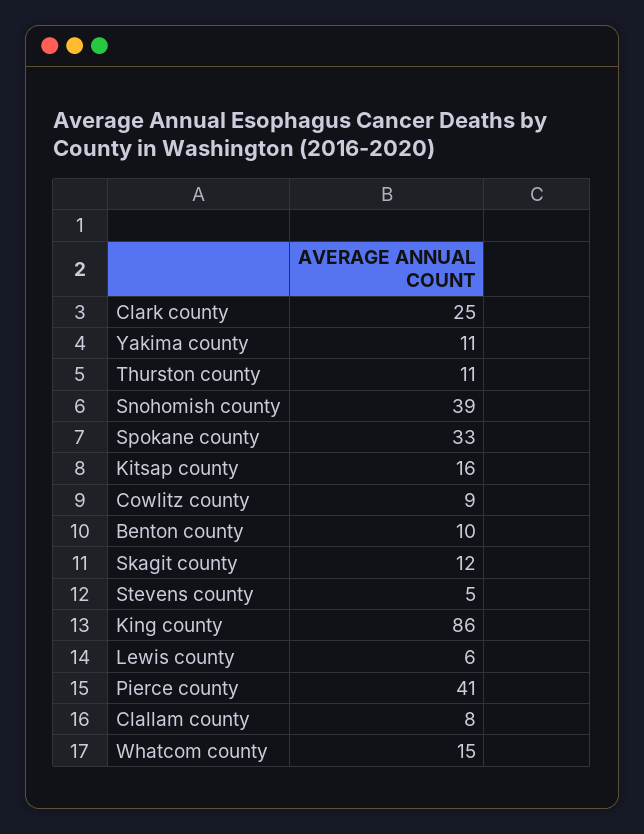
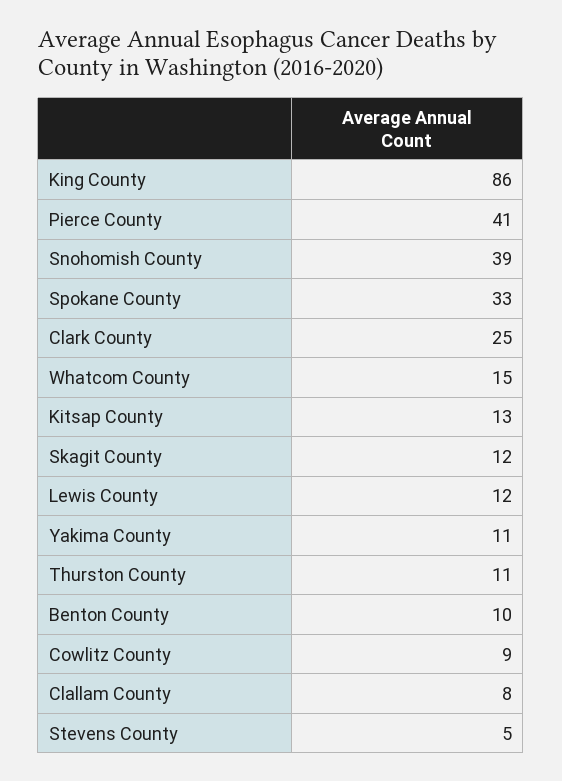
Kitsap county: 16 -> 13
Lewis county: 6 -> 12

